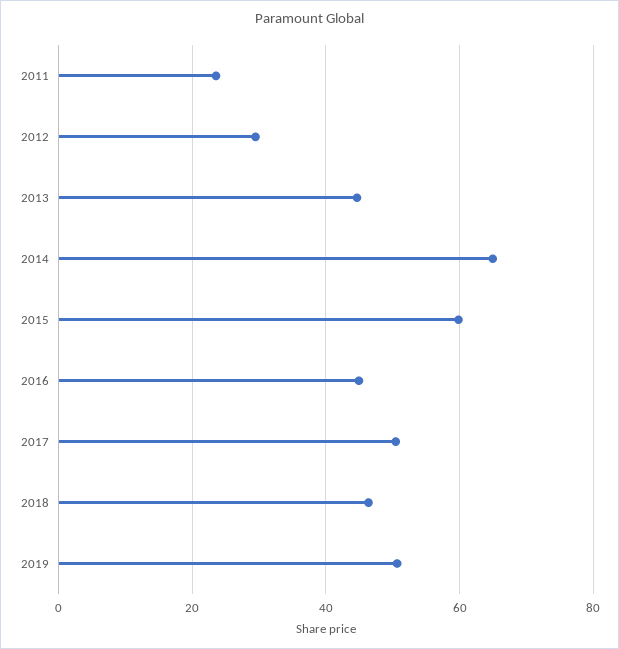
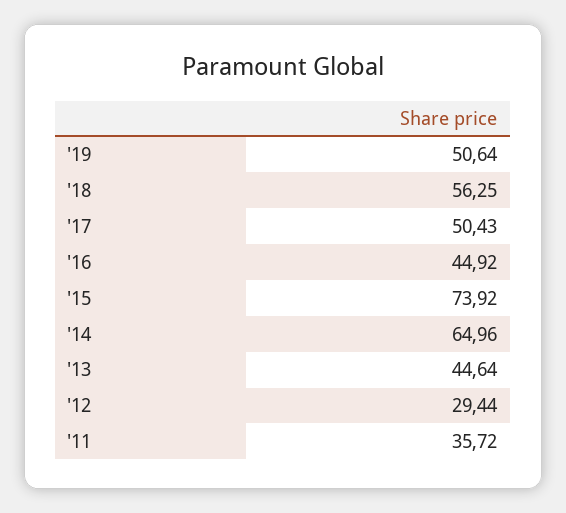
2011: 24 -> 35.72
2015: 60 -> 73.92
2018: 46 -> 56.25

